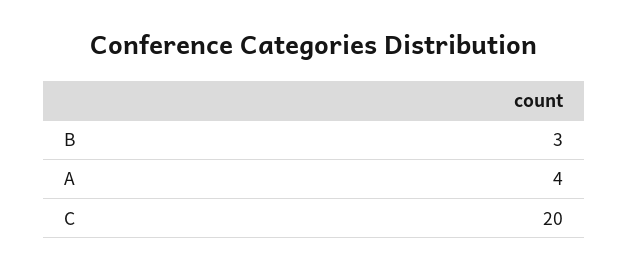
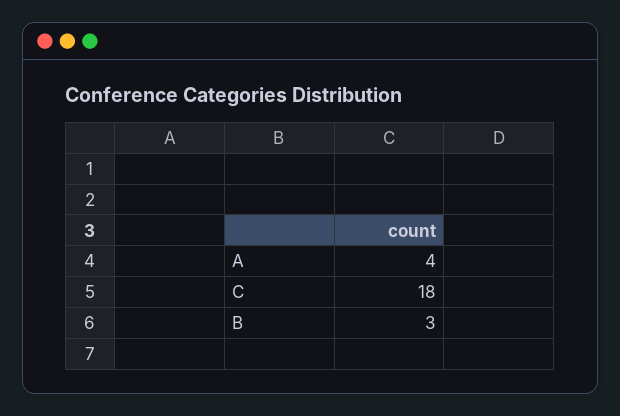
C: 20 -> 18

